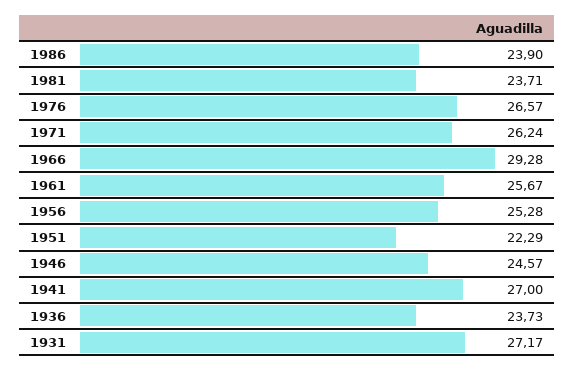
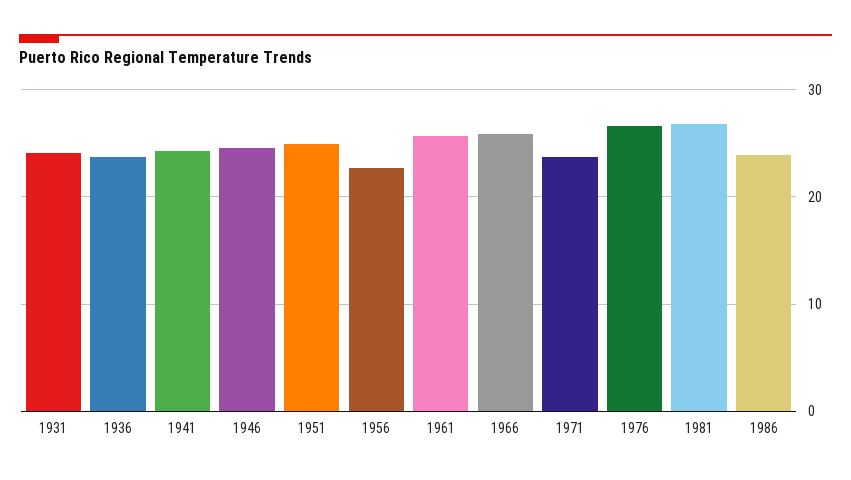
1981: 23.71 -> 27
1971: 26.24 -> 24
1966: 29.28 -> 26
1956: 25.28 -> 23
1951: 22.29 -> 25
1941: 27 -> 24
1931: 27.17 -> 24

